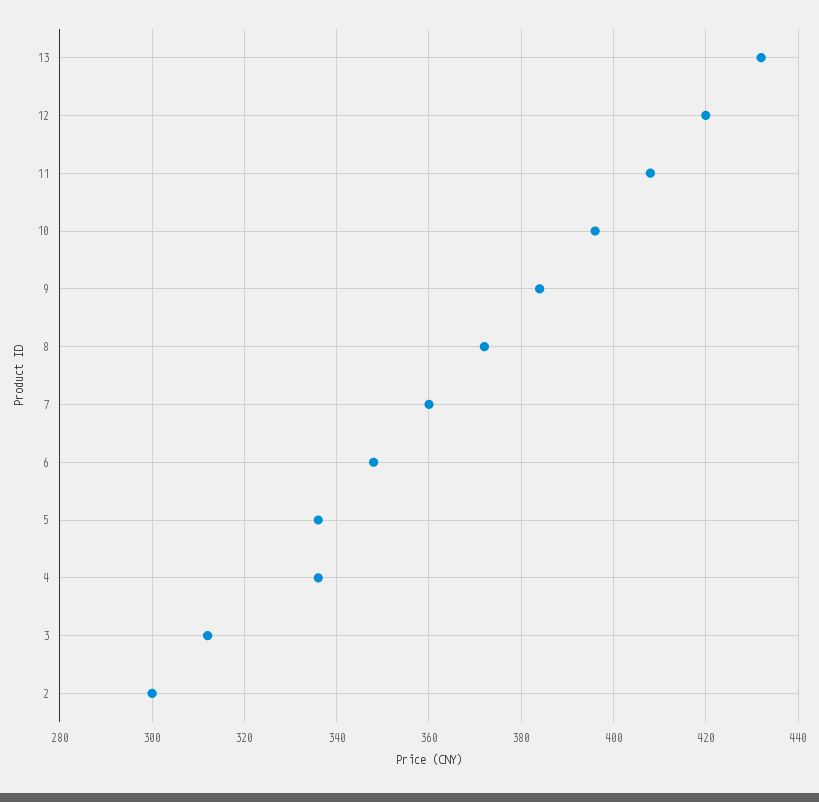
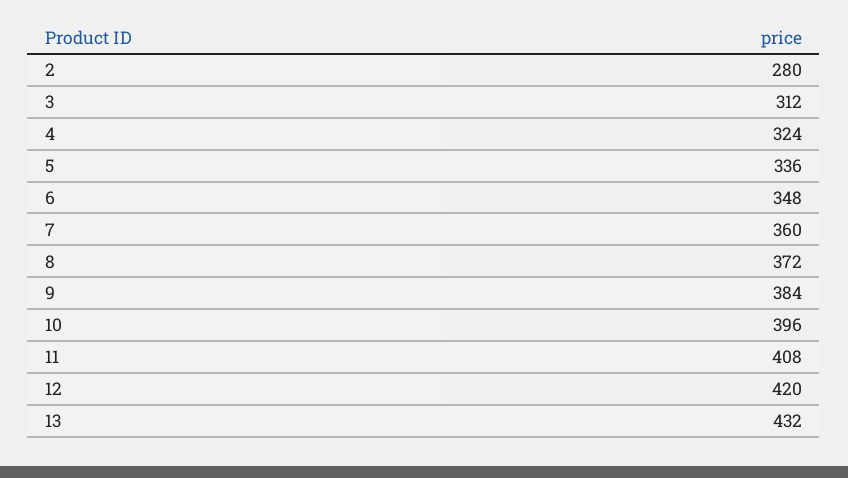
4: 335 -> 324
2: 300 -> 280

